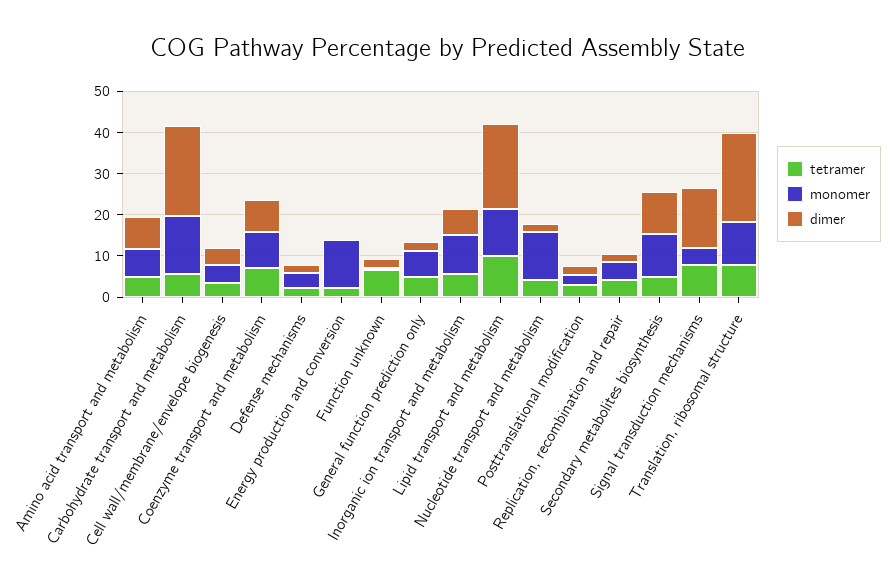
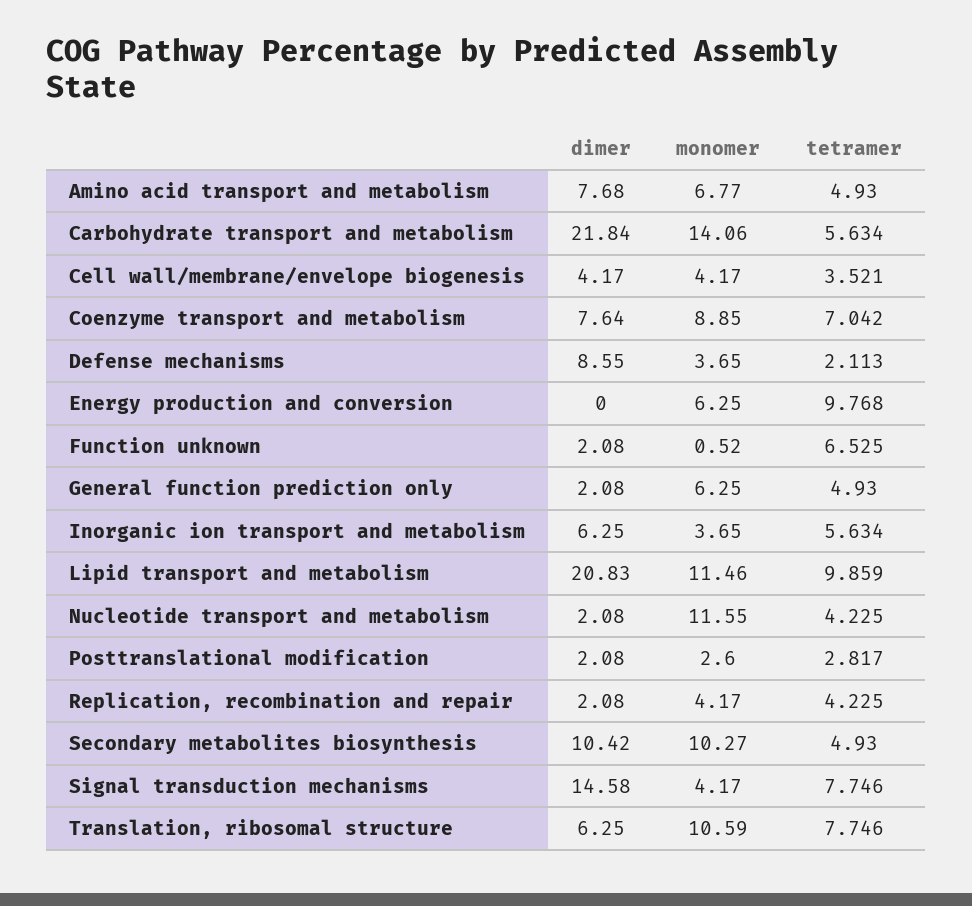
dimer, Defense mechanisms: 2 -> 8.55
tetramer, Energy production and conversion: 2 -> 9.768
monomer, Energy production and conversion: 12 -> 6.25
monomer, Inorganic ion transport and metabolism: 10 -> 3.65
dimer, Translation, ribosomal structure: 22 -> 6.25

